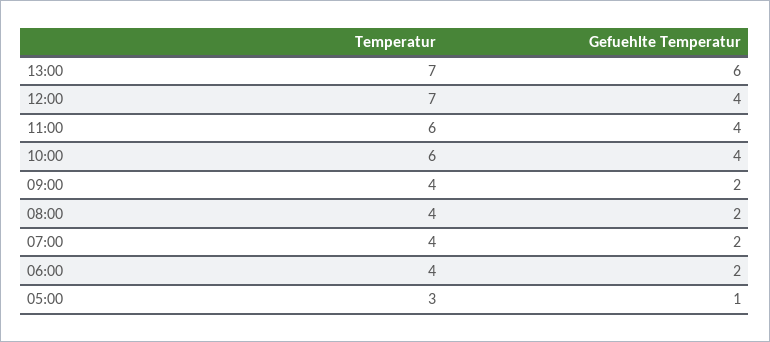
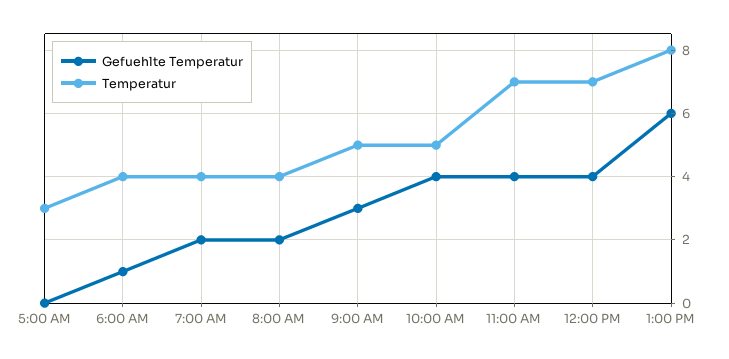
Temperatur, 13:00: 7 -> 8
Temperatur, 11:00: 6 -> 7
Temperatur, 10:00: 6 -> 5
Temperatur, 09:00: 4 -> 5
Gefuehlte Temperatur, 09:00: 2 -> 3
Gefuehlte Temperatur, 06:00: 2 -> 1
Gefuehlte Temperatur, 05:00: 1 -> 0

